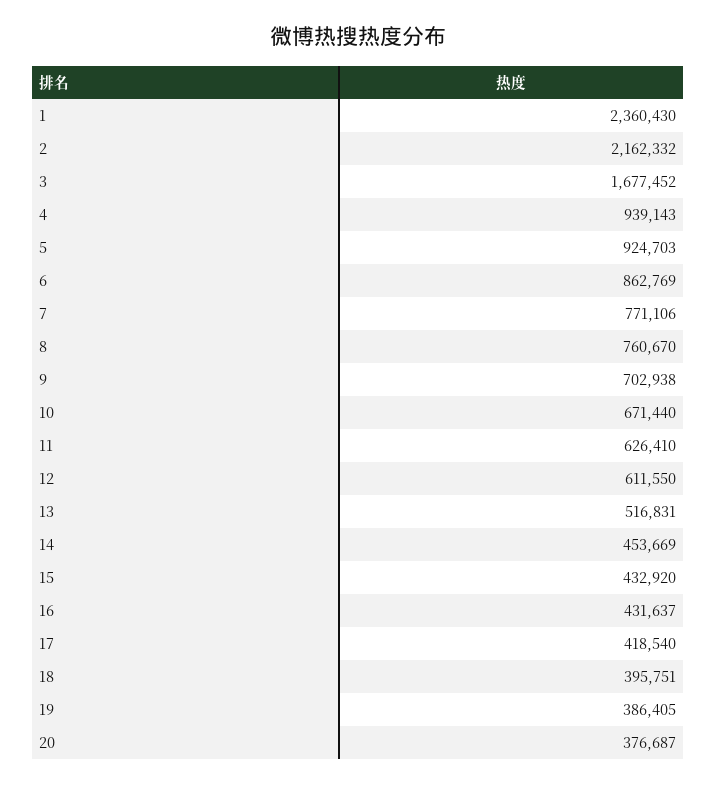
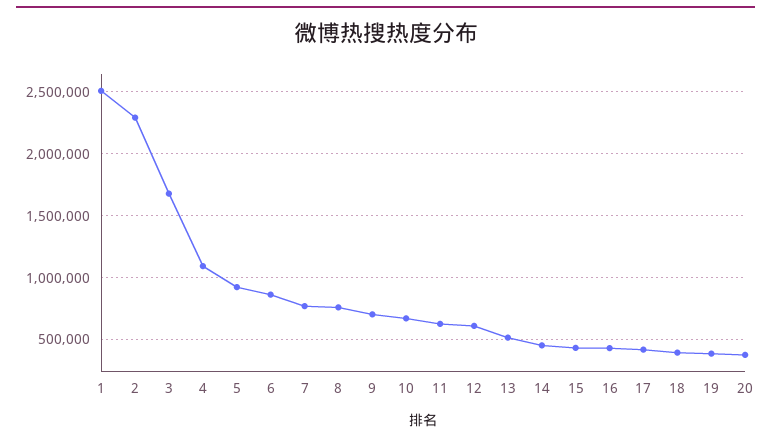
1: 2360430 -> 2500000
2: 2162332 -> 2300000
4: 939143 -> 1100000

